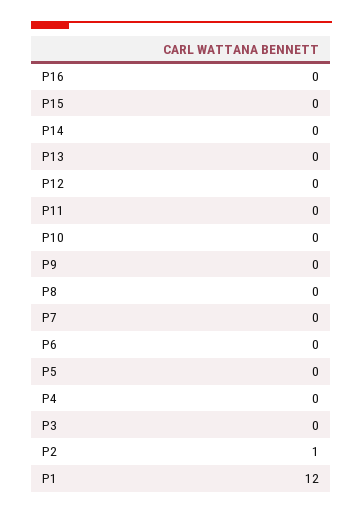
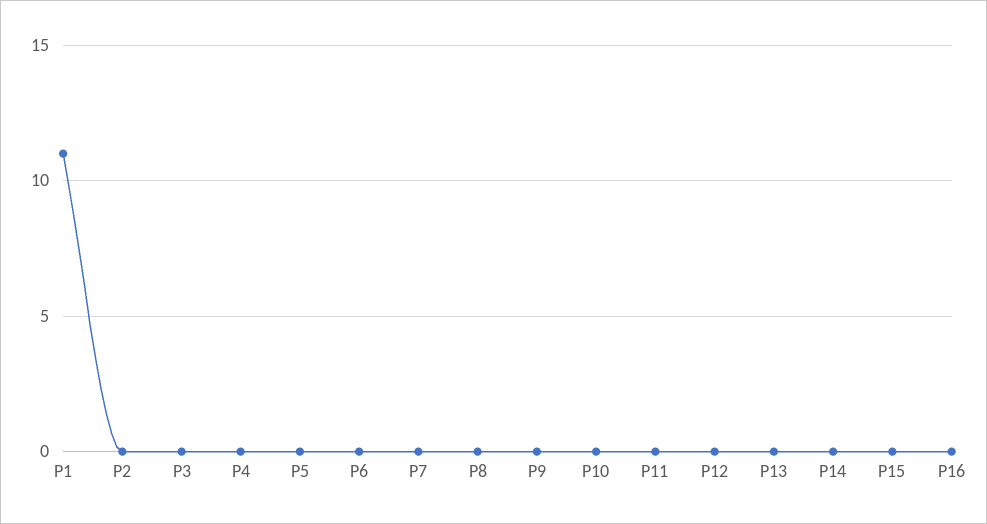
P2: 1 -> 0
P1: 12 -> 11

